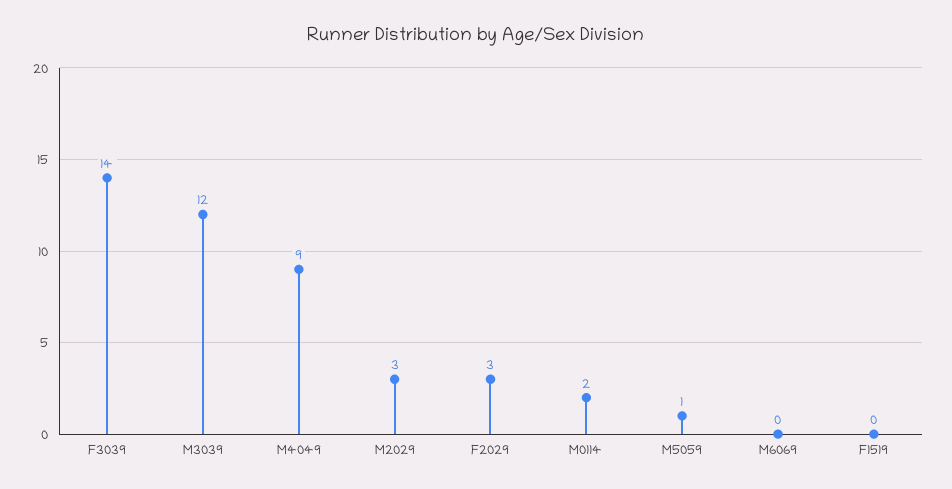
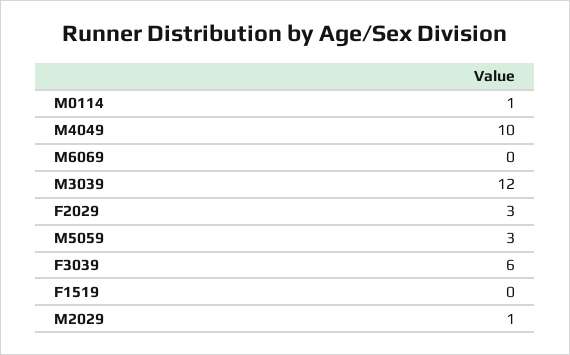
F3039: 14 -> 6
M4049: 9 -> 10
M2029: 3 -> 1
M0114: 2 -> 1
M5059: 1 -> 3

